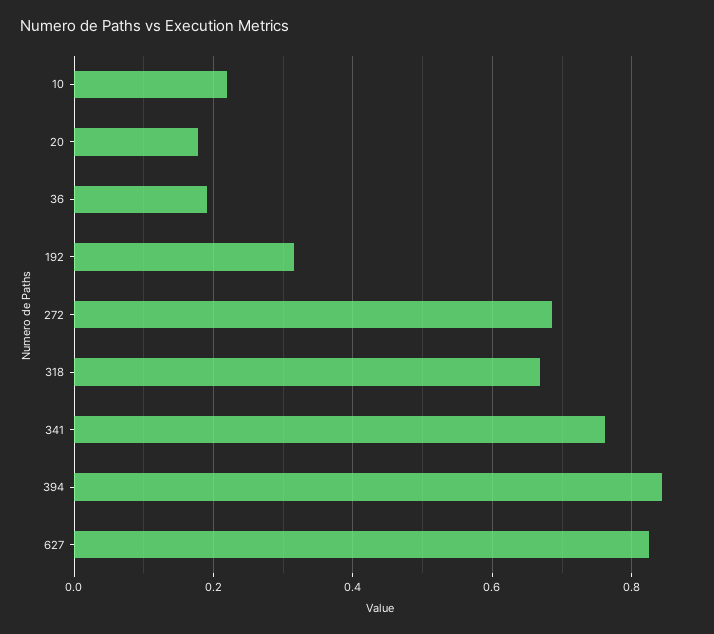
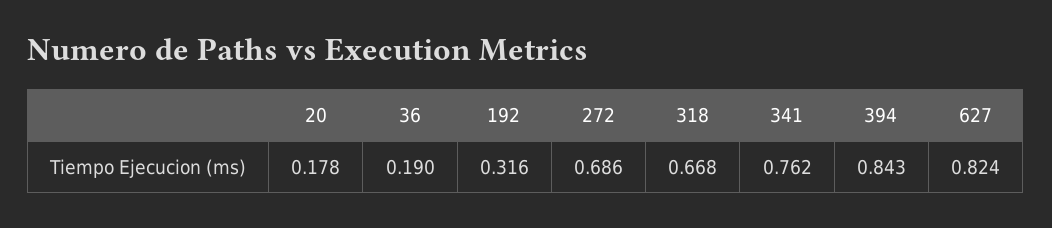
10: 0.22 -> none

